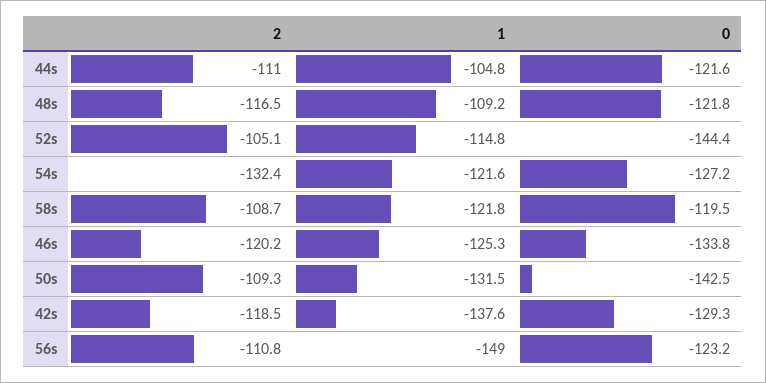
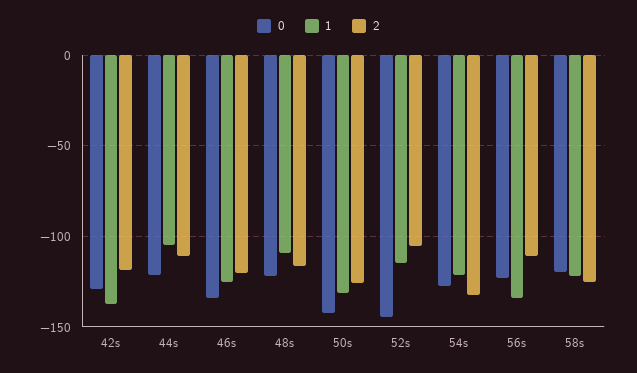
2, 58s: -108.7 -> -125
2, 50s: -109.3 -> -125
1, 56s: -149 -> -135

